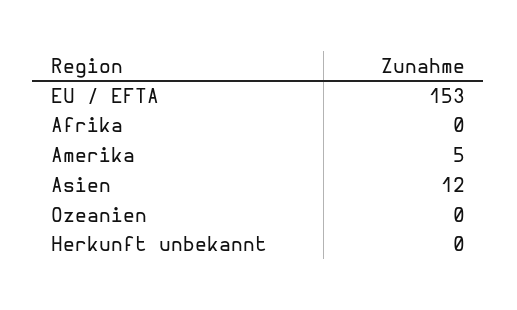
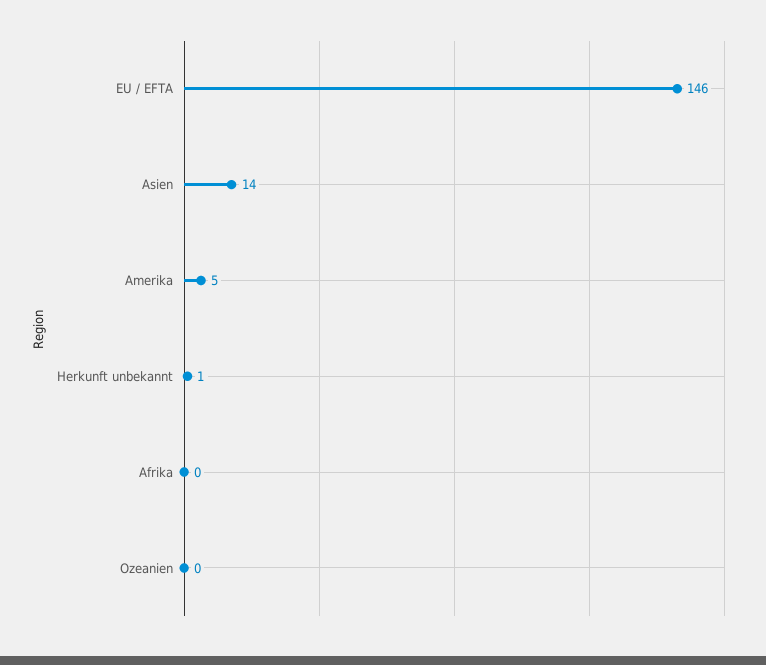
EU / EFTA: 153 -> 146
Asien: 12 -> 14
Herkunft unbekannt: 0 -> 1

